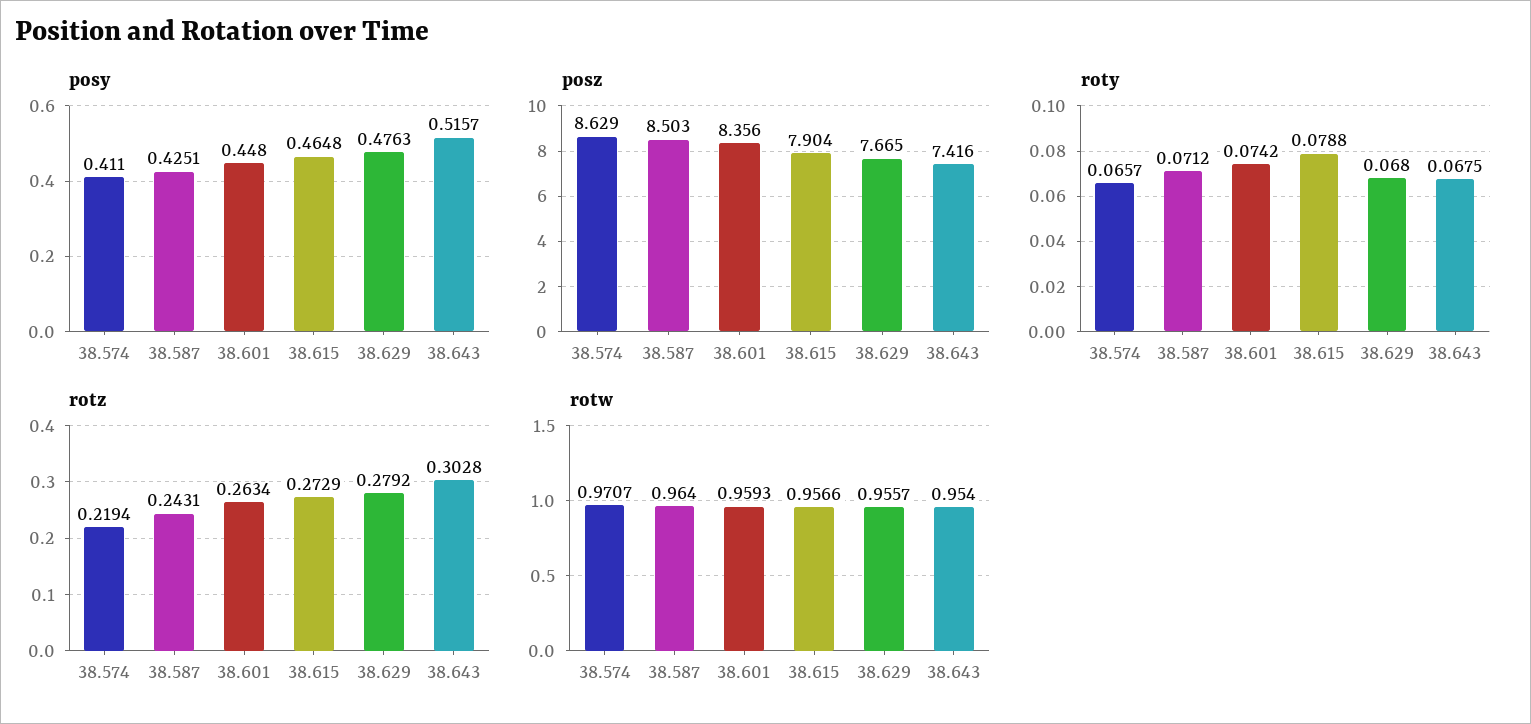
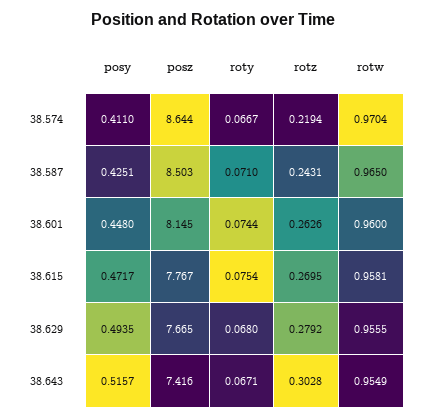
posy, 38.615: 0.4648 -> 0.4717
posy, 38.629: 0.4763 -> 0.4935
posz, 38.574: 8.629 -> 8.644
posz, 38.601: 8.356 -> 8.145
posz, 38.615: 7.904 -> 7.767
roty, 38.574: 0.0657 -> 0.0667
roty, 38.587: 0.0712 -> 0.071
roty, 38.601: 0.0742 -> 0.0744
roty, 38.615: 0.0788 -> 0.0754
roty, 38.643: 0.0675 -> 0.0671
rotz, 38.601: 0.2634 -> 0.2626
rotz, 38.615: 0.2729 -> 0.2695
rotw, 38.574: 0.9707 -> 0.9704
rotw, 38.587: 0.964 -> 0.965
rotw, 38.601: 0.9593 -> 0.96
rotw, 38.615: 0.9566 -> 0.9581
rotw, 38.629: 0.9557 -> 0.9555
rotw, 38.643: 0.954 -> 0.9549

